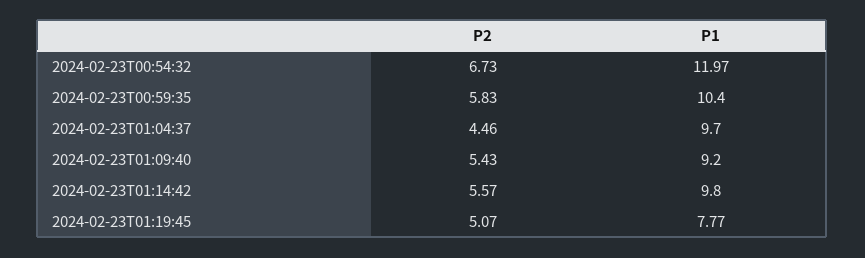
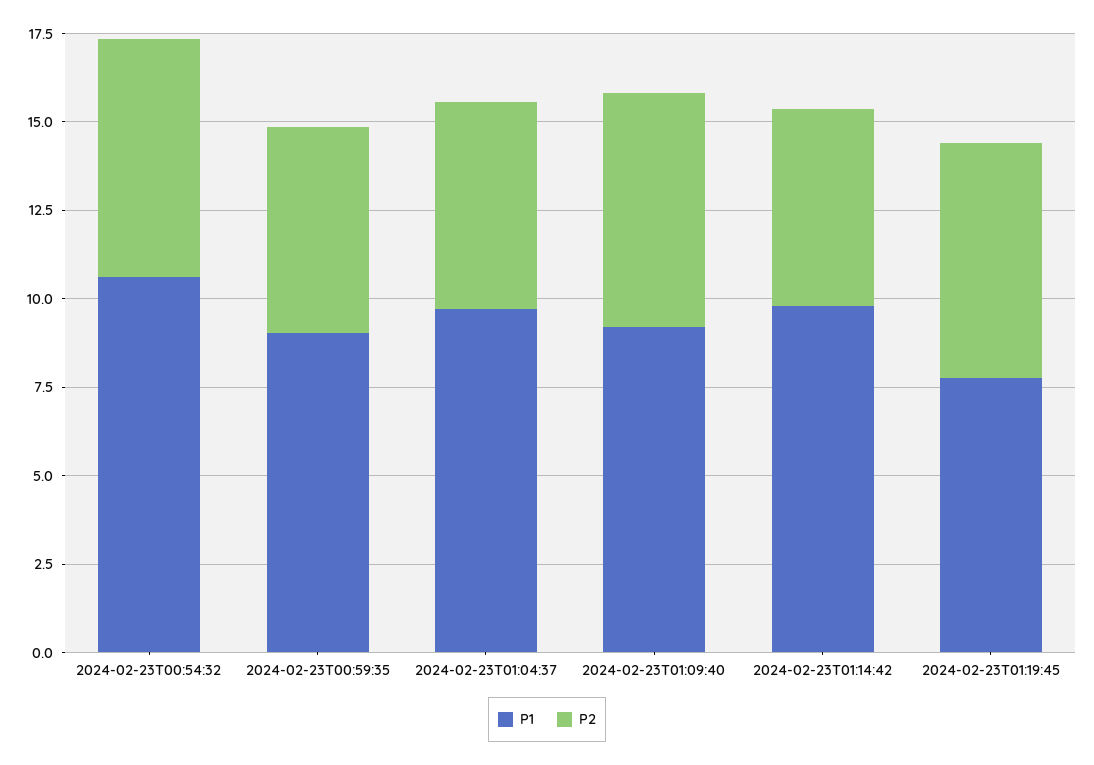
P1, 2024-02-23T00:54:32: 11.97 -> 10.5
P1, 2024-02-23T00:59:35: 10.4 -> 9
P2, 2024-02-23T01:04:37: 4.46 -> 6
P2, 2024-02-23T01:09:40: 5.43 -> 6.5
P2, 2024-02-23T01:19:45: 5.07 -> 6.5

